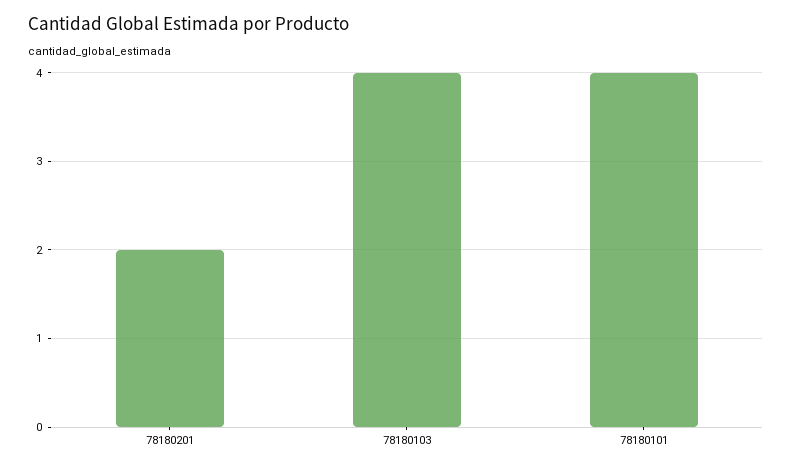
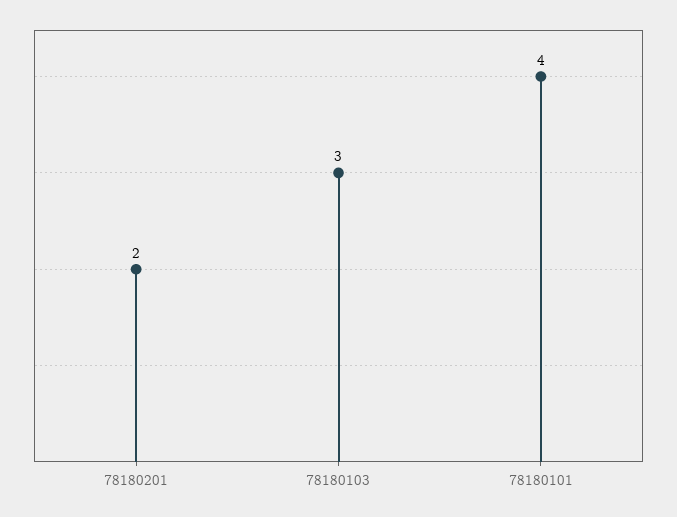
78180103: 4 -> 3

